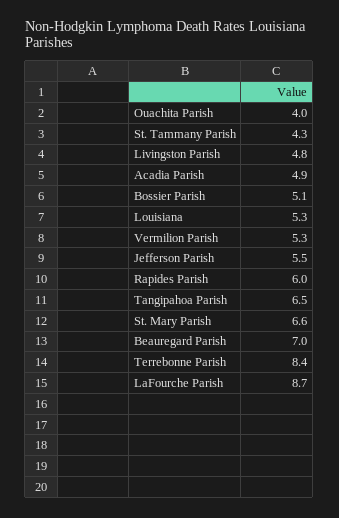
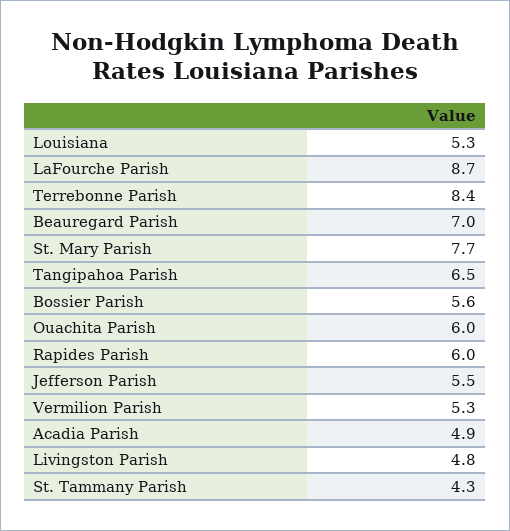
Ouachita Parish: 4 -> 6
Bossier Parish: 5.1 -> 5.6
St. Mary Parish: 6.6 -> 7.7

